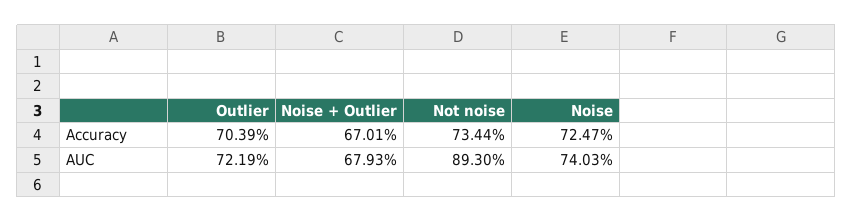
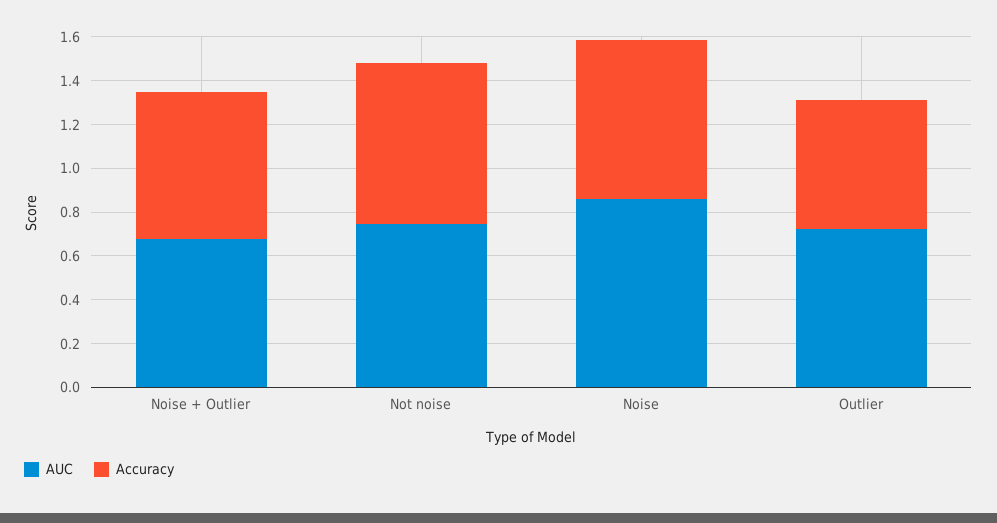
Accuracy, Outlier: 0.7039 -> 0.6
AUC, Not noise: 0.893 -> 0.75
AUC, Noise: 0.7403 -> 0.85

